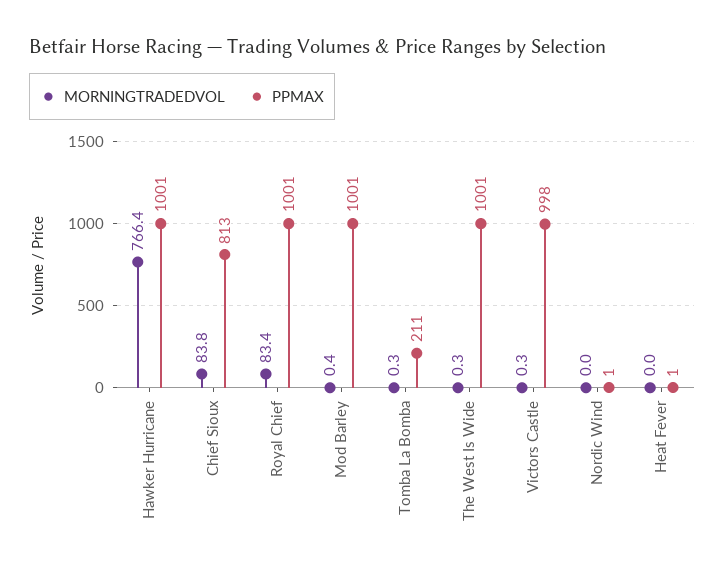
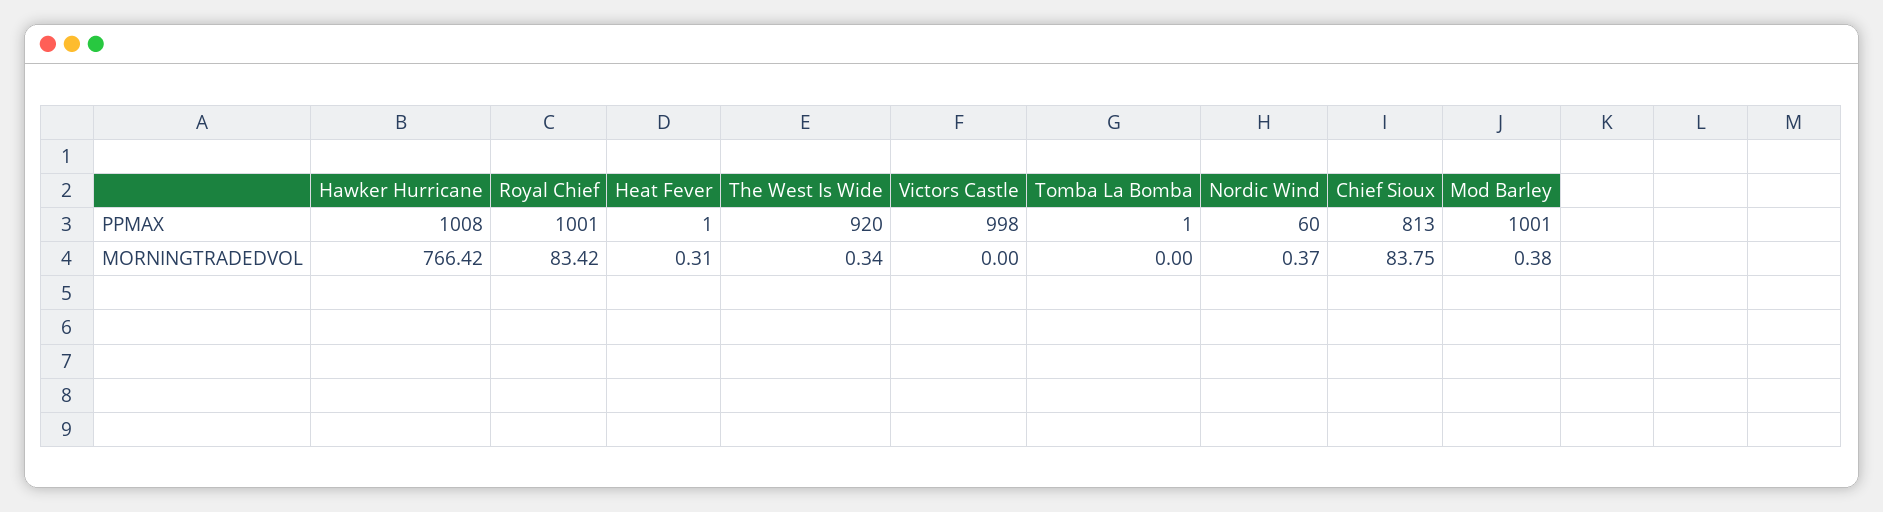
PPMAX, Hawker Hurricane: 1001 -> 1008
MORNINGTRADEDVOL, Tomba La Bomba: 0.3 -> 0
PPMAX, Tomba La Bomba: 211 -> 1
PPMAX, The West Is Wide: 1001 -> 920
MORNINGTRADEDVOL, Victors Castle: 0.3 -> 0
MORNINGTRADEDVOL, Nordic Wind: 0 -> 0.37
PPMAX, Nordic Wind: 1 -> 60
MORNINGTRADEDVOL, Heat Fever: 0 -> 0.31

